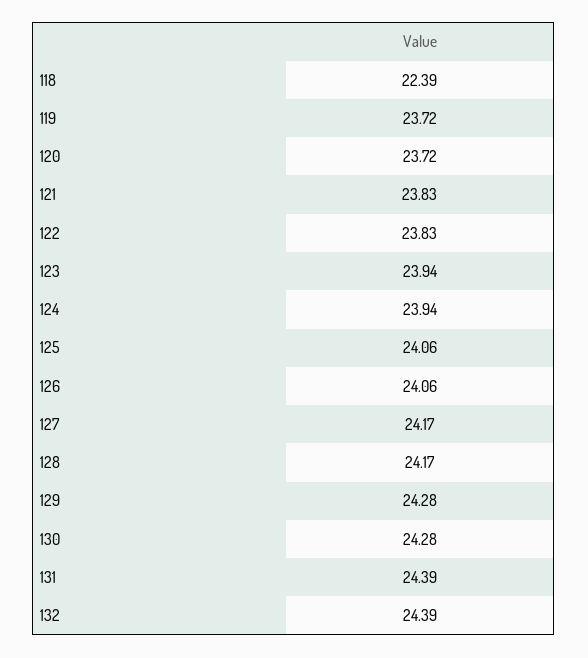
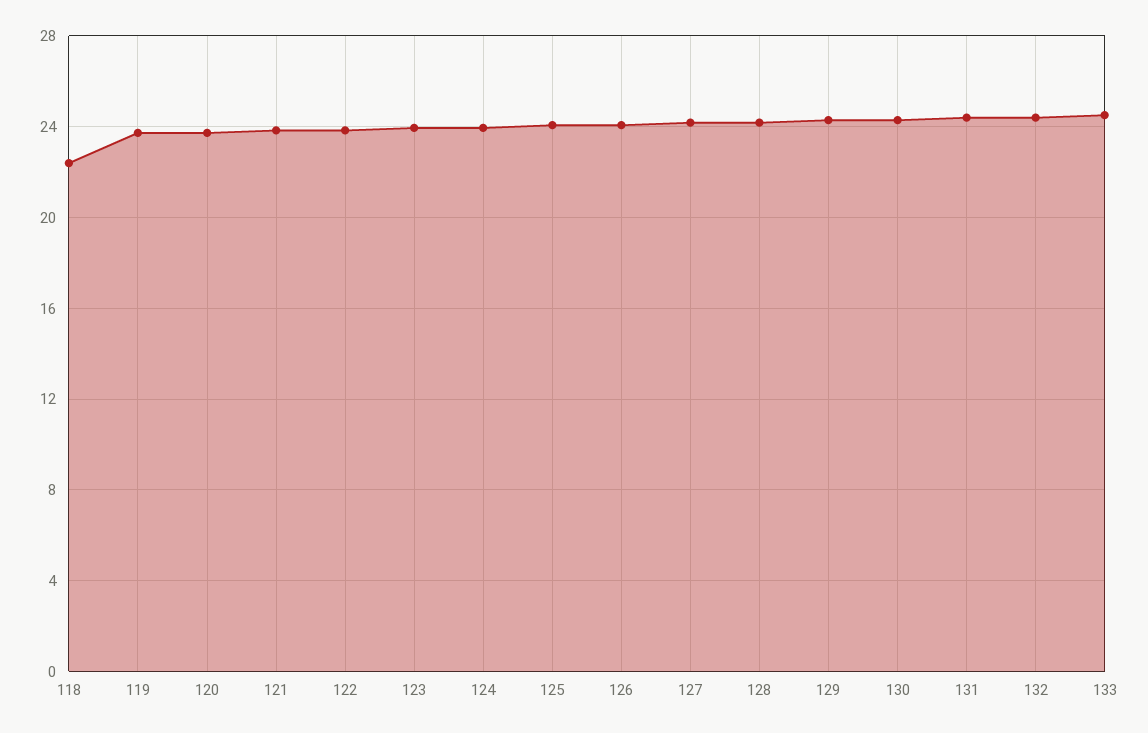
133: none -> 24.5

